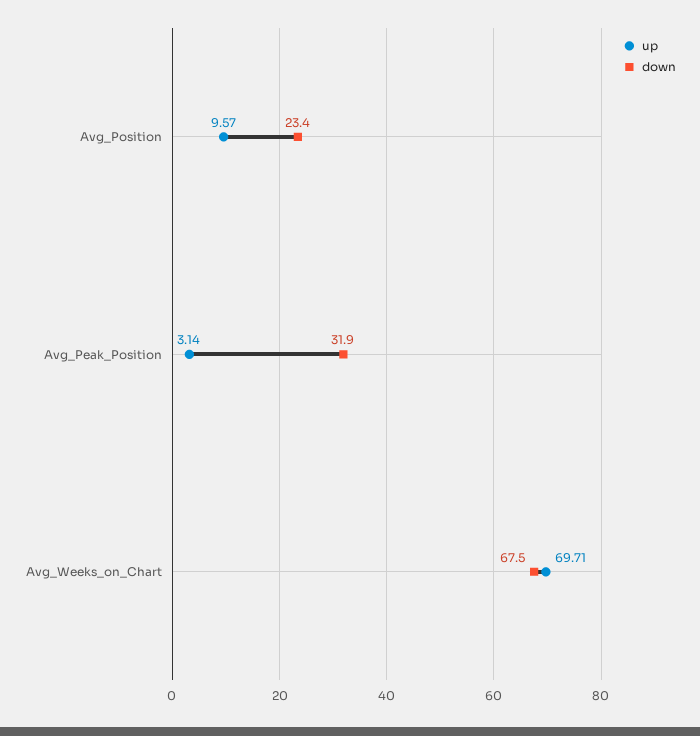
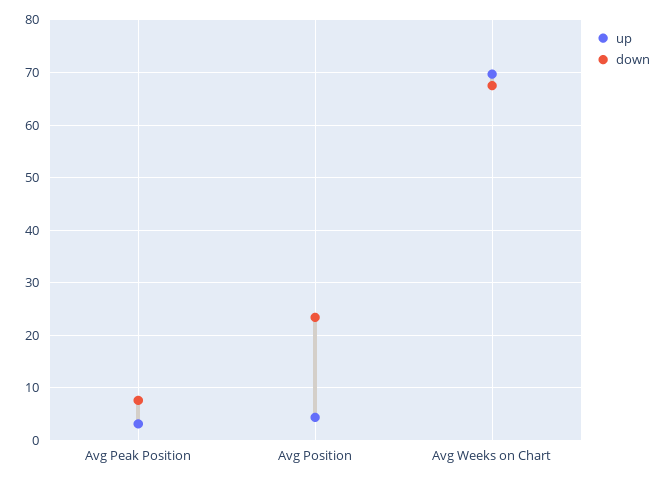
up, Avg_Position: 9.57 -> 4
down, Avg_Peak_Position: 31.9 -> 8

